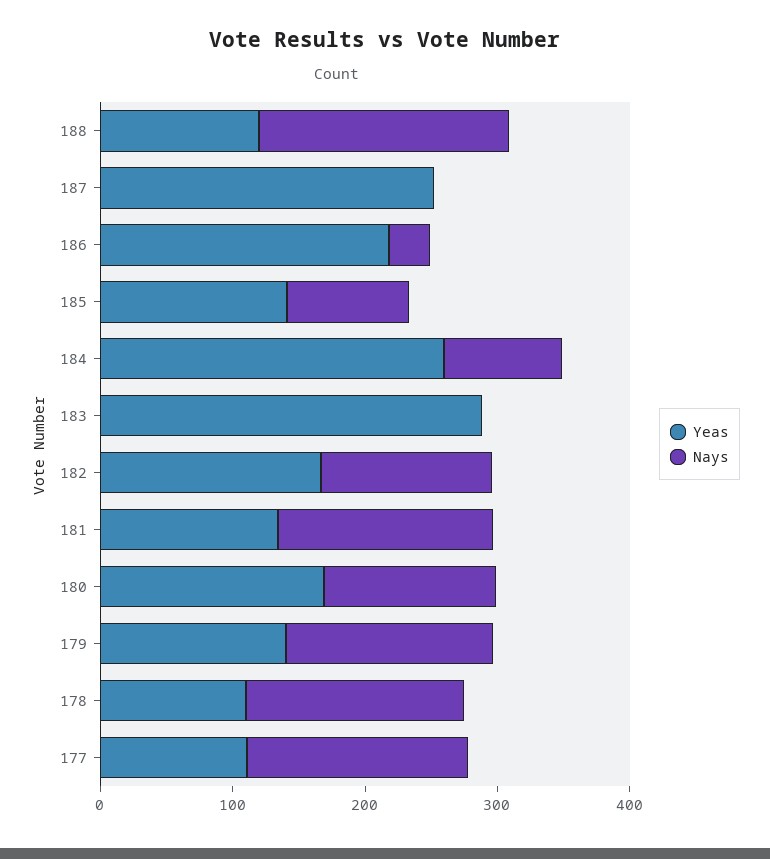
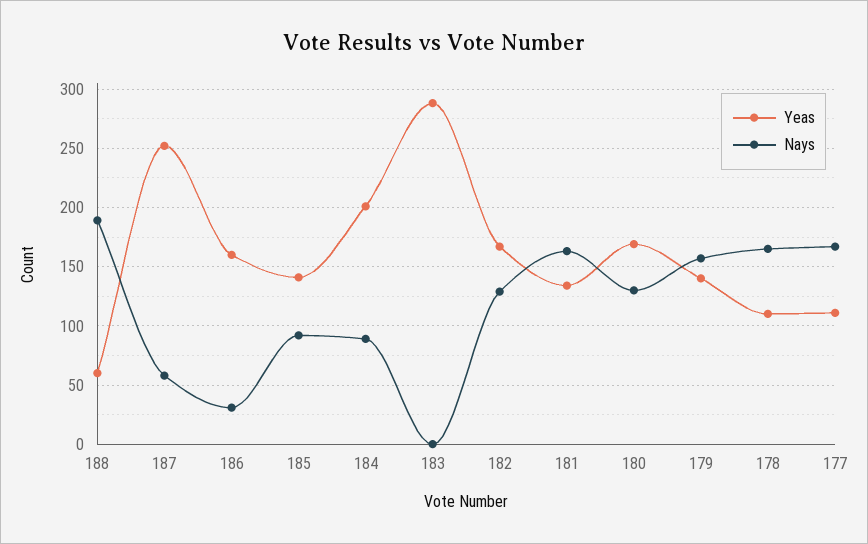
Yeas, 188: 120 -> 60
Nays, 187: 0 -> 60
Yeas, 186: 220 -> 160
Yeas, 184: 260 -> 200

